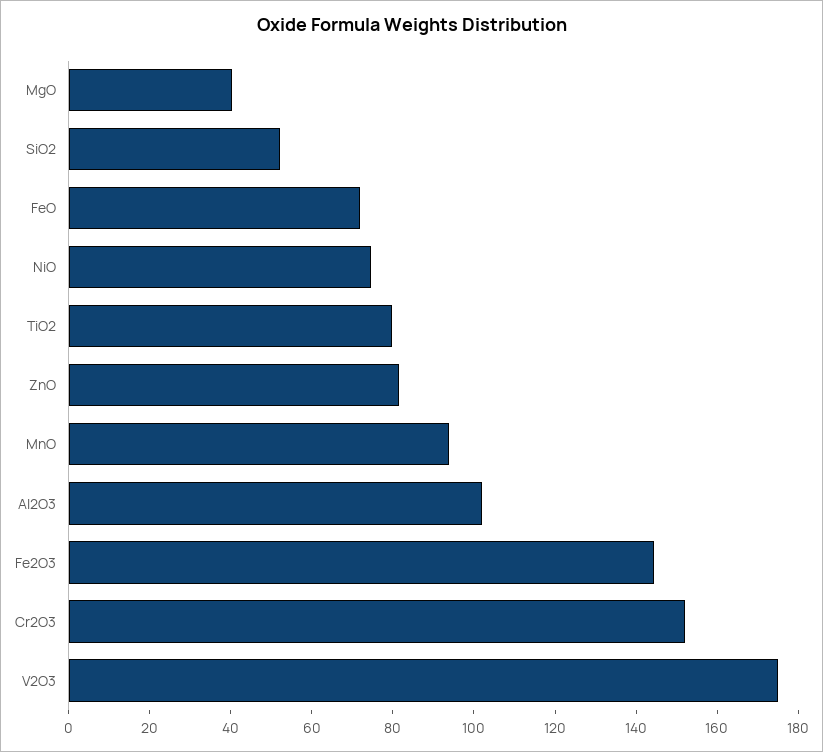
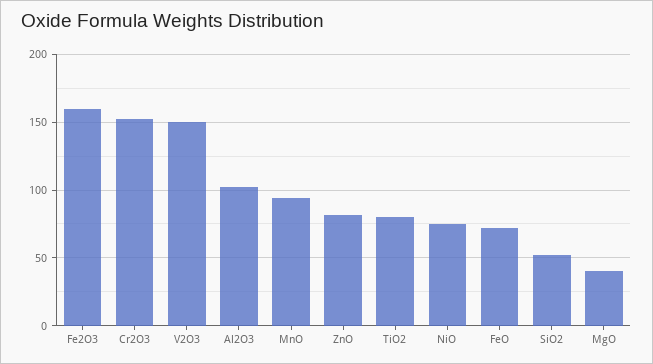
Fe2O3: 145 -> 160
V2O3: 175 -> 150

